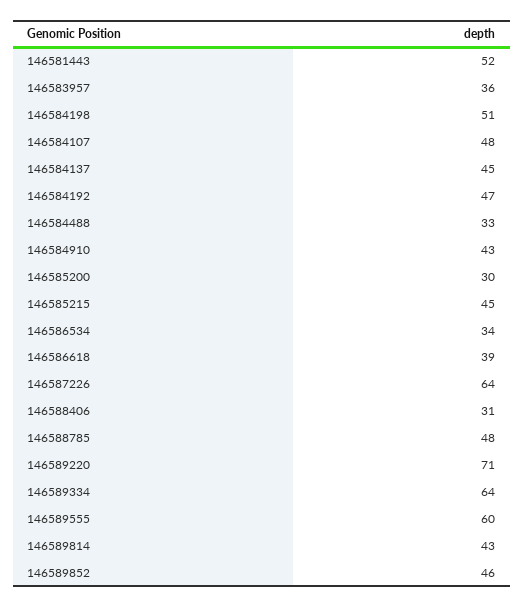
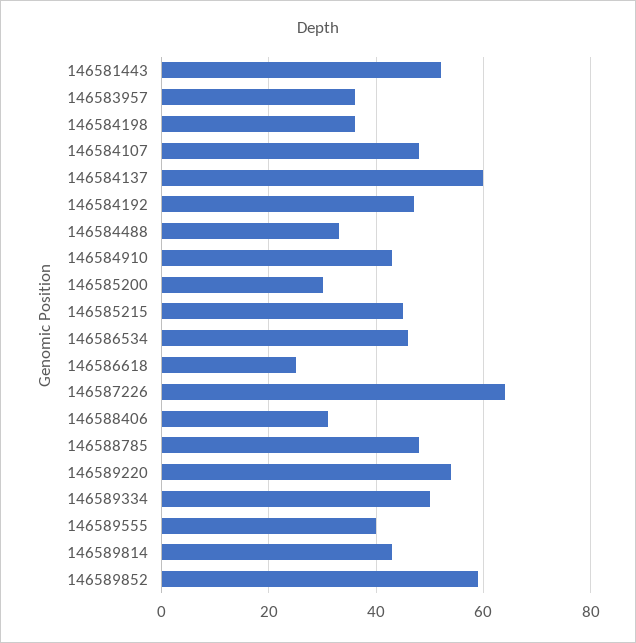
146584198: 51 -> 35
146584137: 45 -> 60
146586534: 34 -> 45
146586618: 39 -> 25
146589220: 71 -> 55
146589334: 64 -> 50
146589555: 60 -> 40
146589852: 46 -> 60

